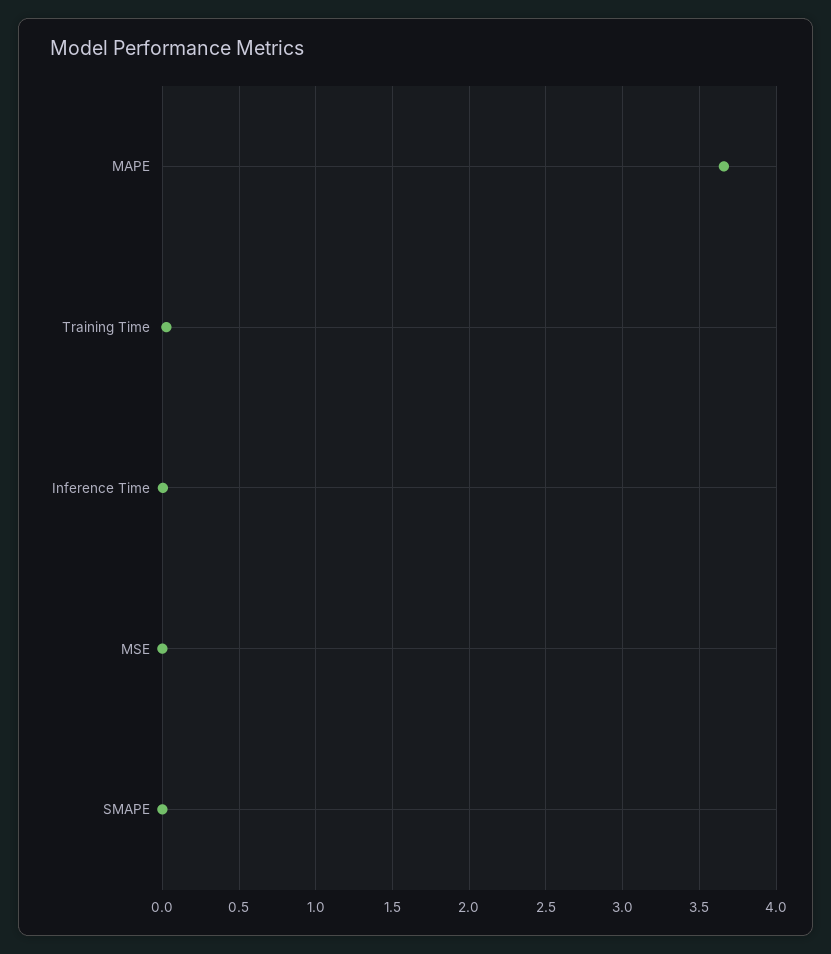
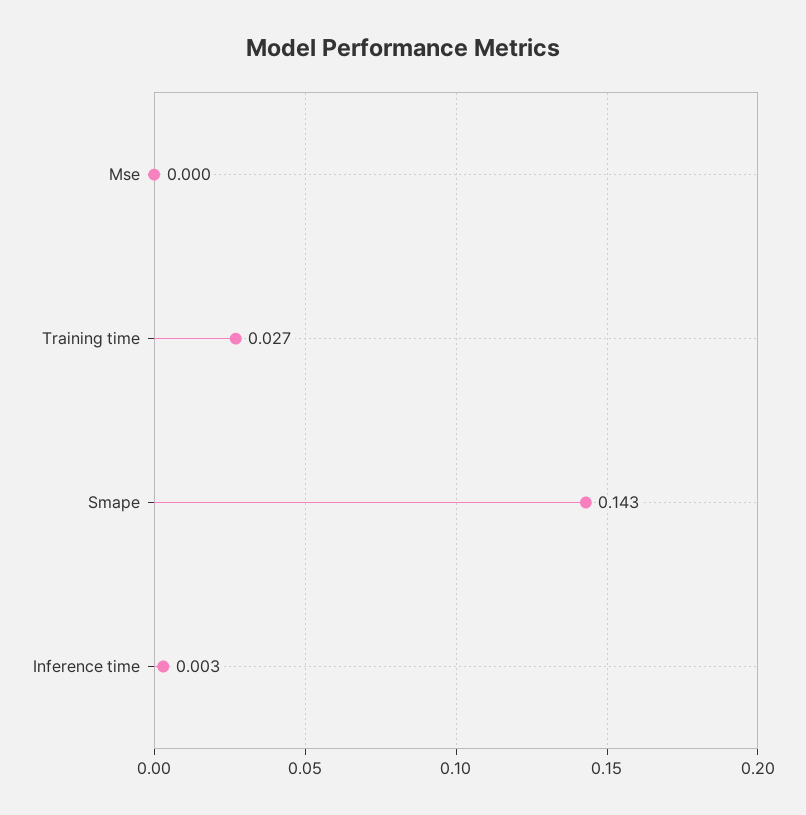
MAPE: 3.65 -> none
SMAPE: 0 -> 0.143

